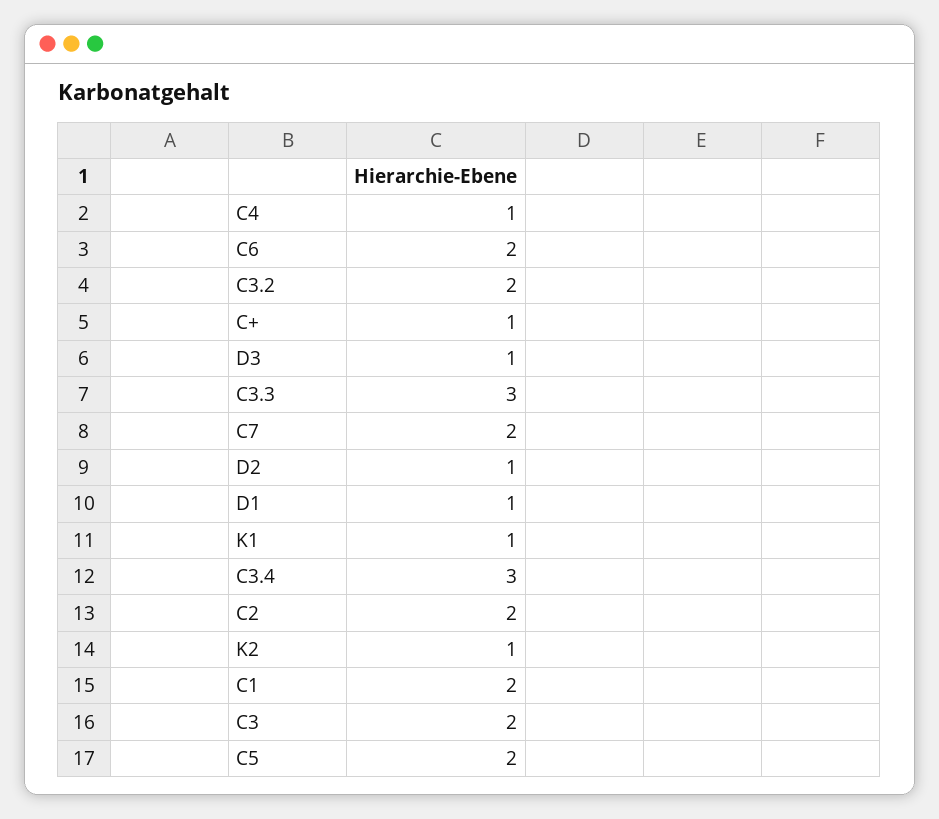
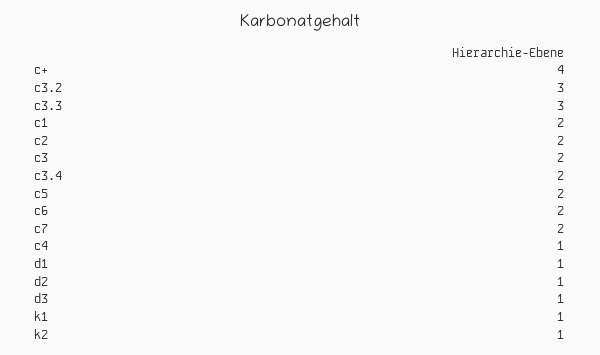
C3.2: 2 -> 3
C+: 1 -> 4
C3.4: 3 -> 2

